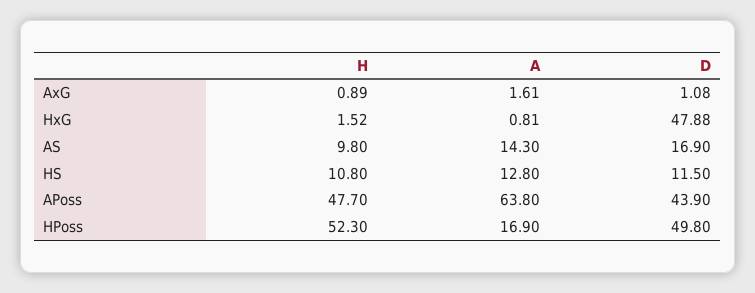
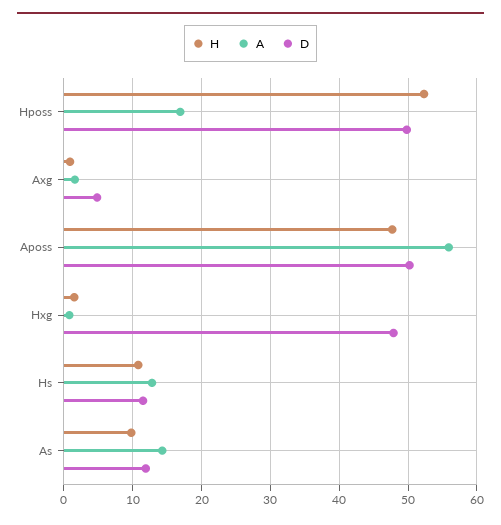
D, AxG: 1.08 -> 5
D, AS: 16.9 -> 12
A, APoss: 63.8 -> 56
D, APoss: 43.9 -> 50

